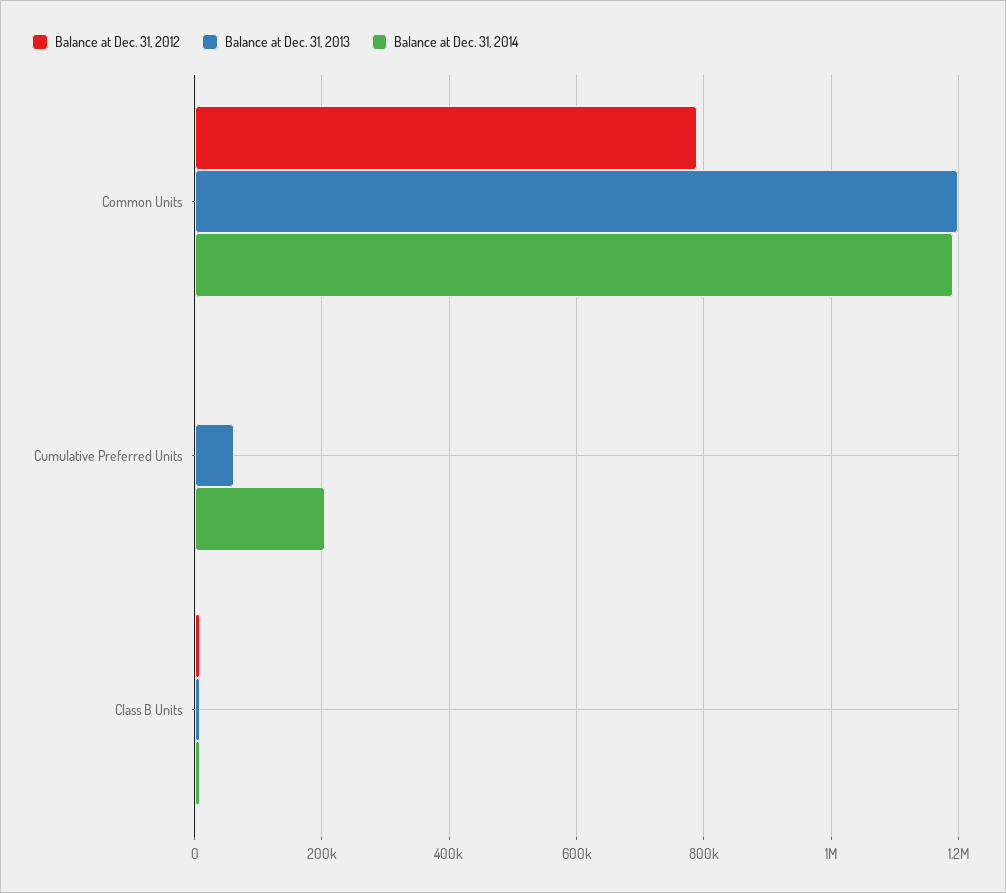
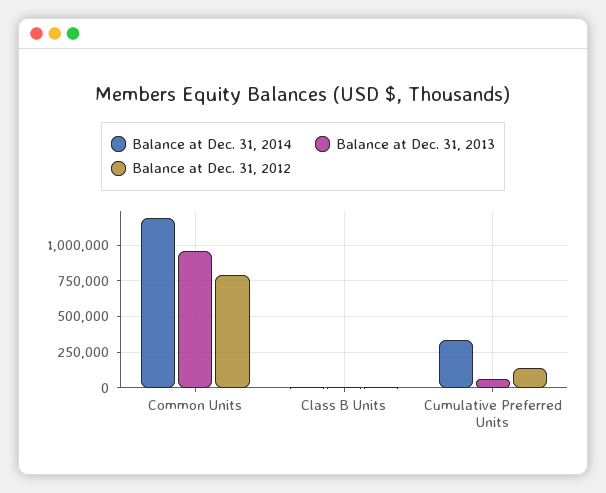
Balance at Dec. 31, 2013, Common Units: 1200000 -> 950000
Balance at Dec. 31, 2012, Cumulative Preferred Units: 0 -> 150000
Balance at Dec. 31, 2014, Cumulative Preferred Units: 200000 -> 350000

